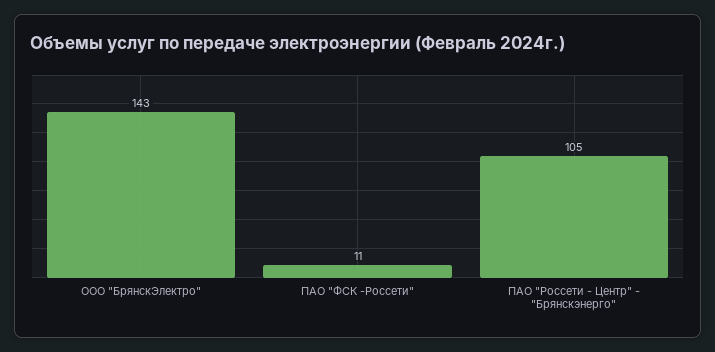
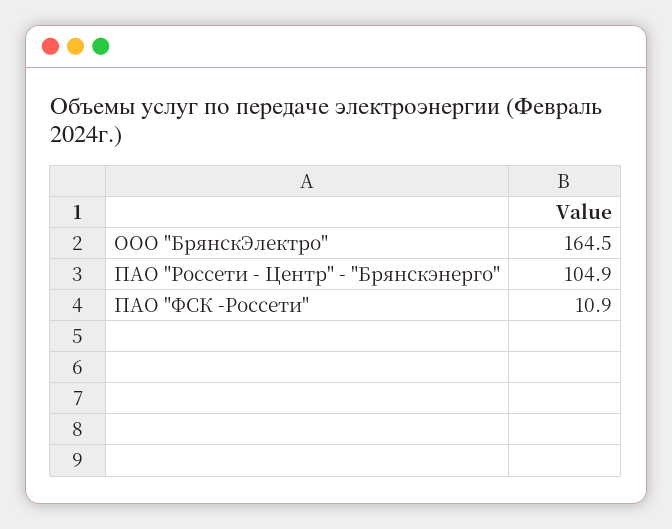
ООО "БрянскЭлектро": 143 -> 164.5

